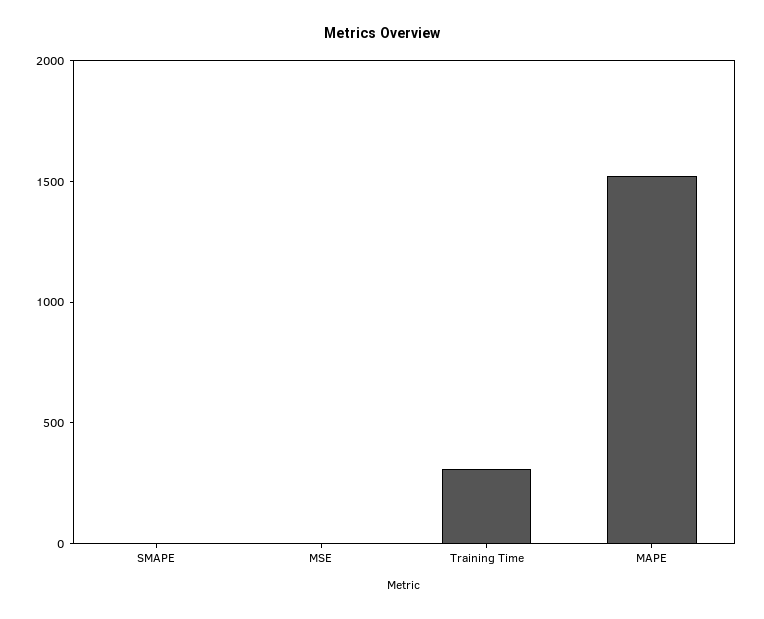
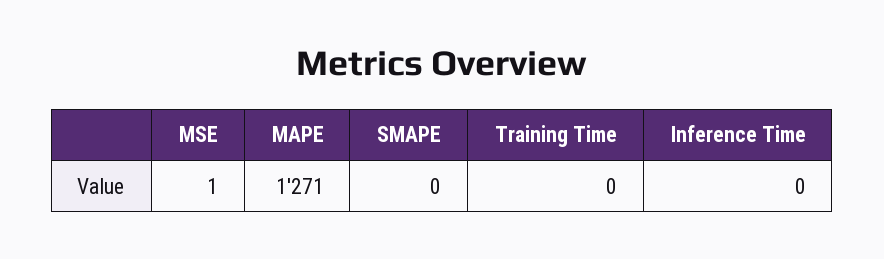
Training Time: 300 -> 0
MAPE: 1500 -> 1271
Inference Time: none -> 0

